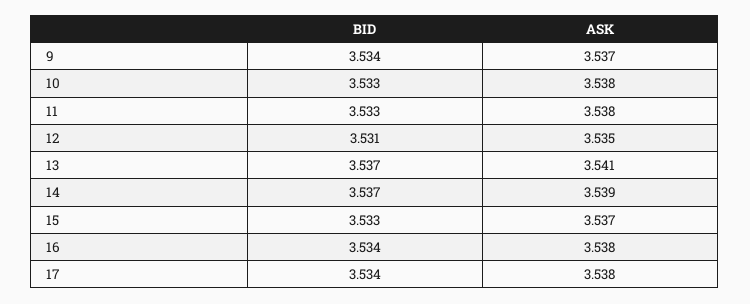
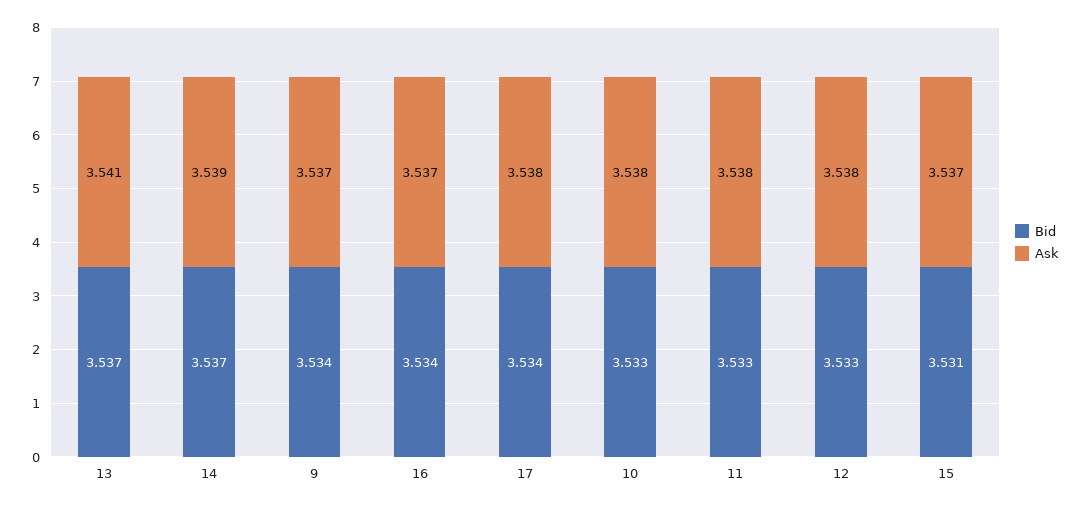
BID, 12: 3.531 -> 3.533
ASK, 12: 3.535 -> 3.538
BID, 15: 3.533 -> 3.531
ASK, 16: 3.538 -> 3.537

